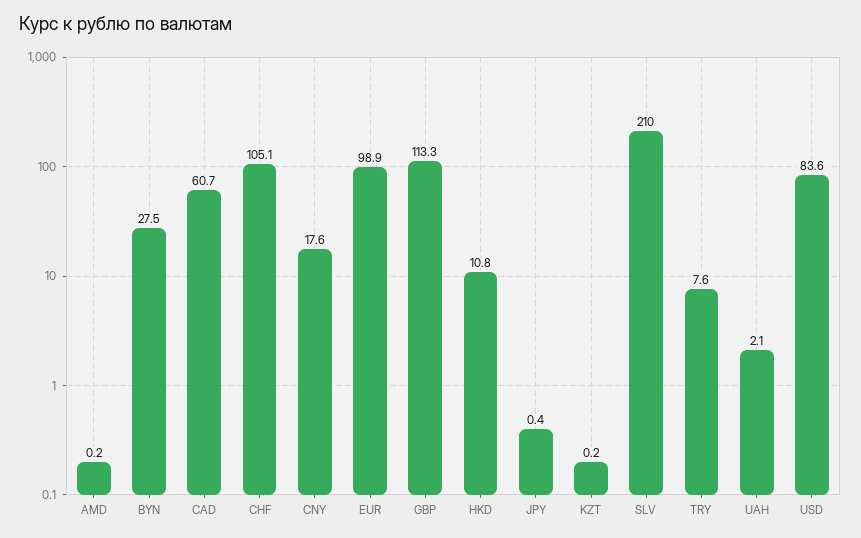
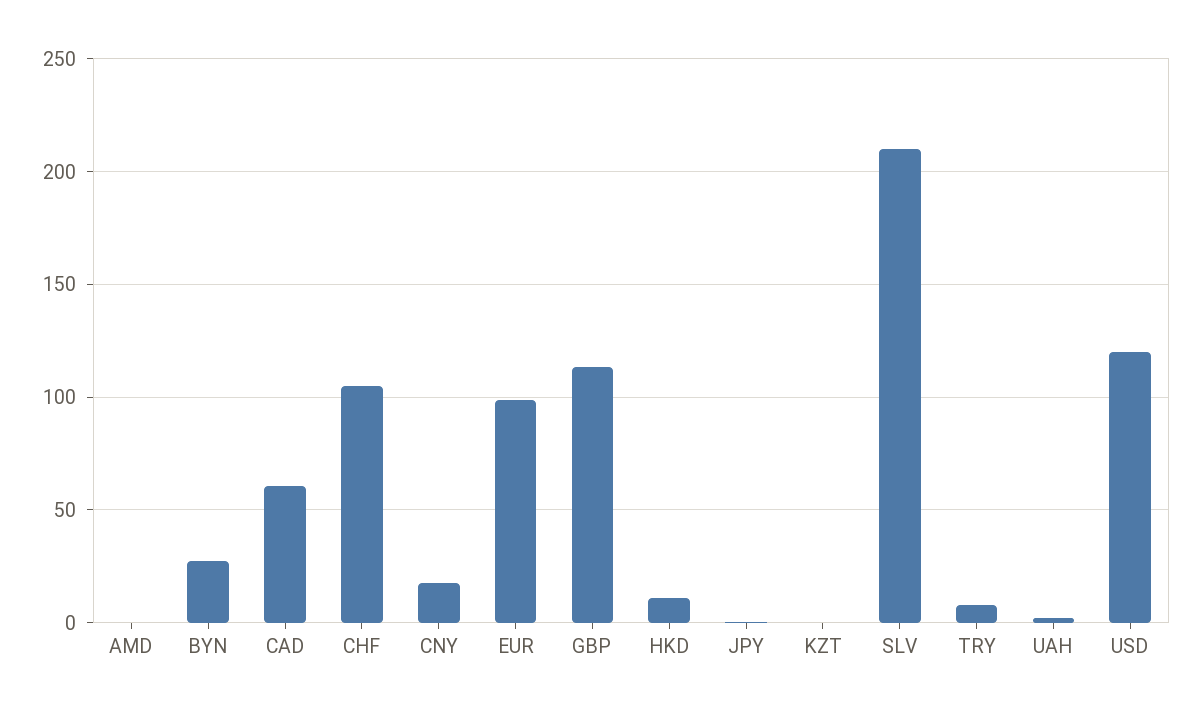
USD: 83.6 -> 120

